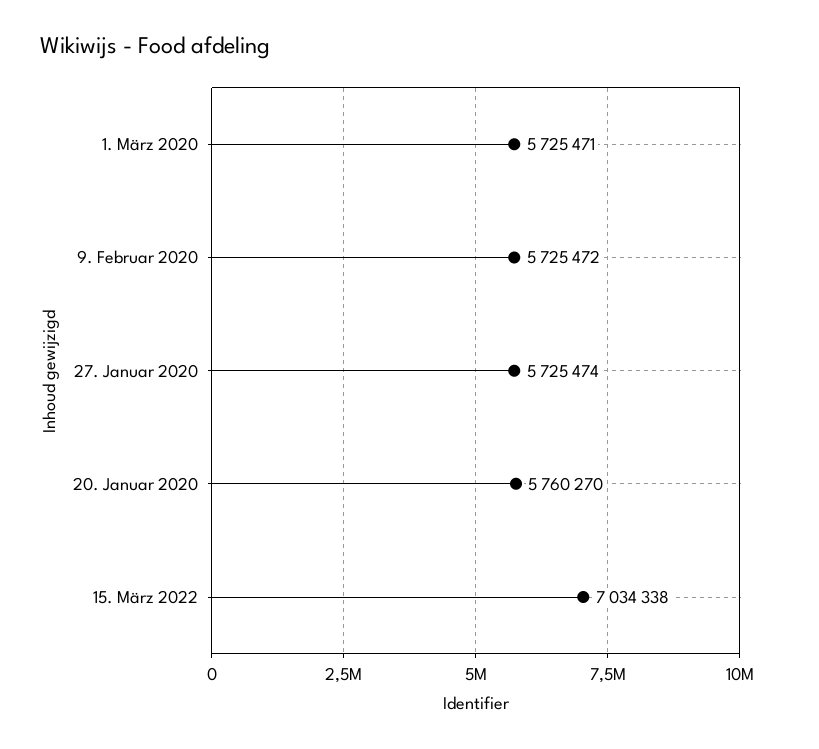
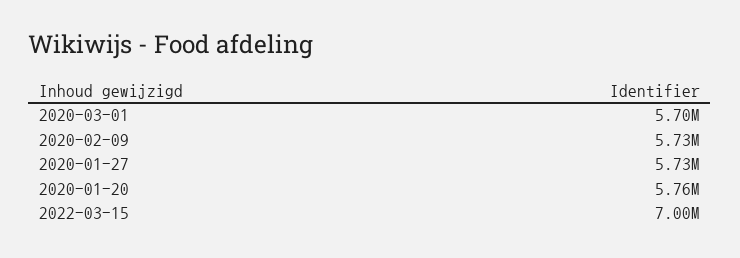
1. März 2020: 5725471 -> 5700000
15. März 2022: 7034338 -> 7000000

